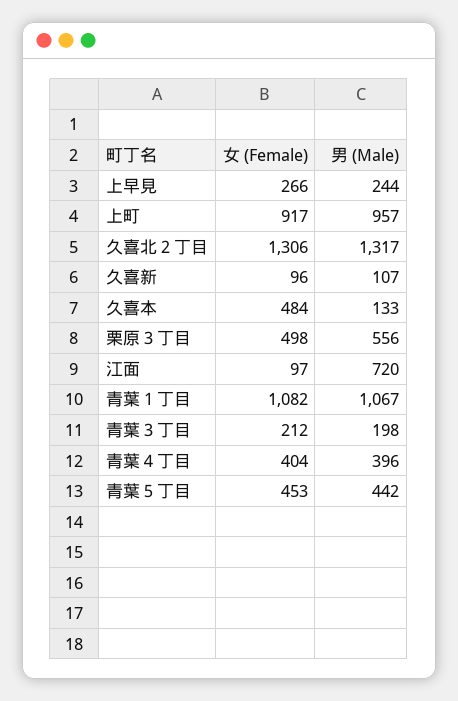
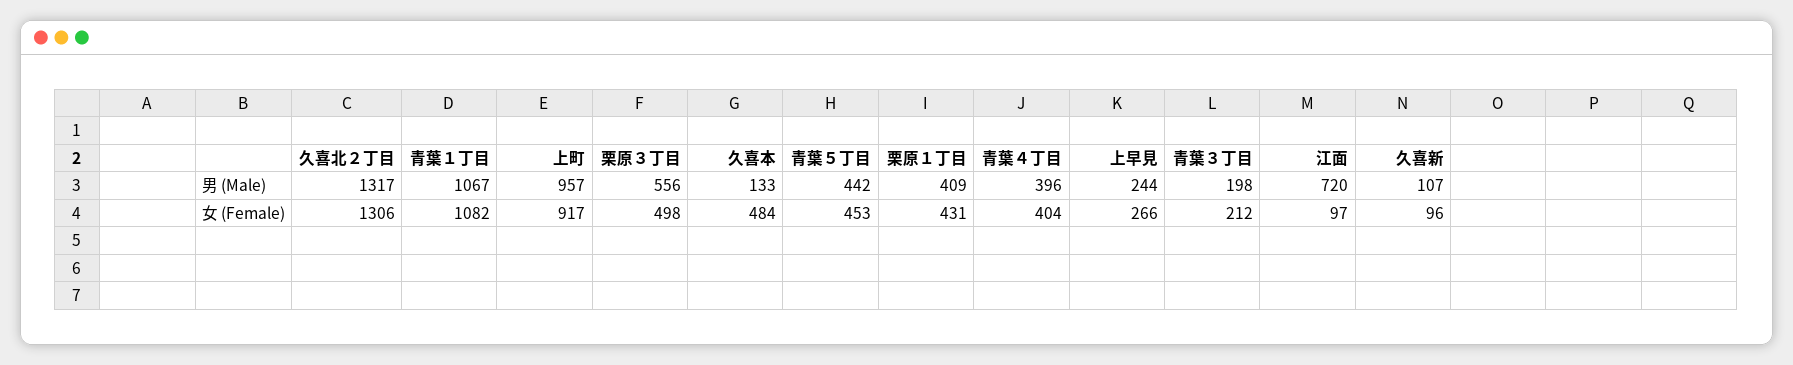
男 (Male), 栗原１丁目: none -> 409
女 (Female), 栗原１丁目: none -> 431

